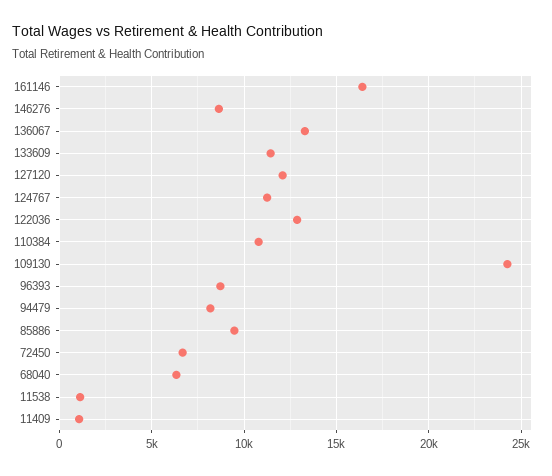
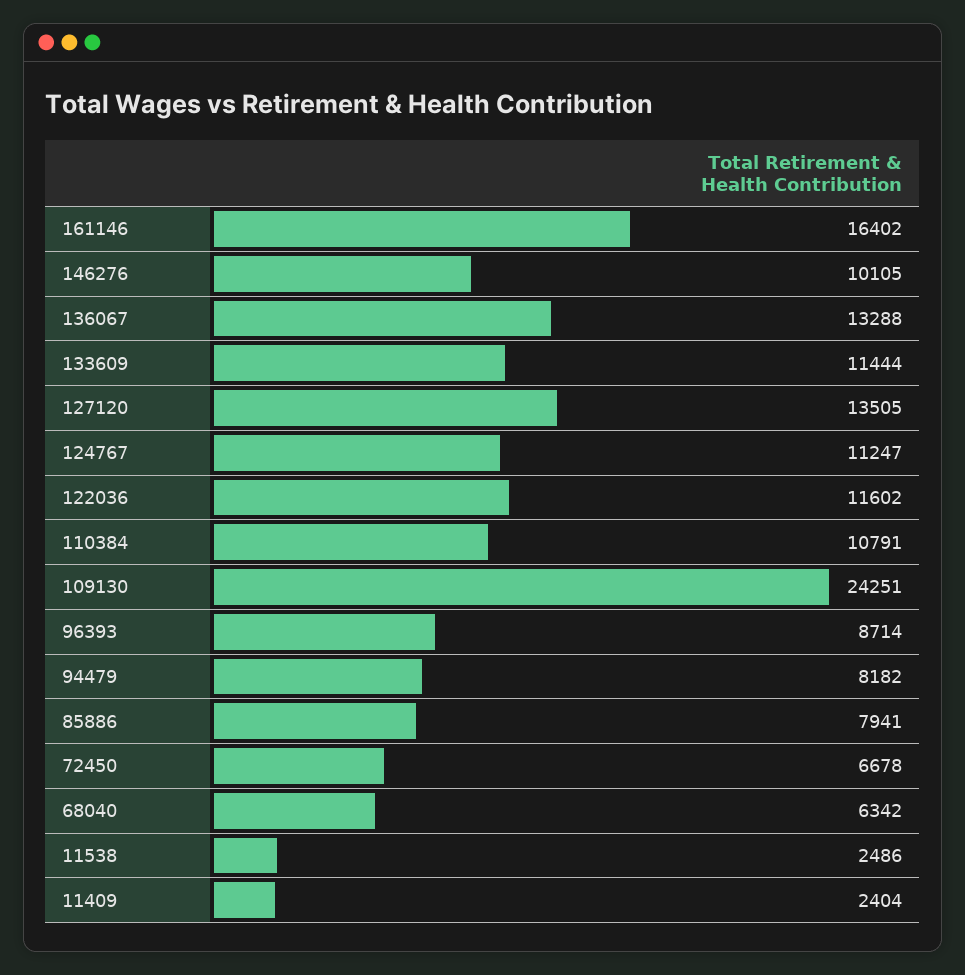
146276: 8500 -> 10105
127120: 12000 -> 13505
122036: 13000 -> 11602
85886: 9500 -> 7941
11538: 1000 -> 2486
11409: 1000 -> 2404

